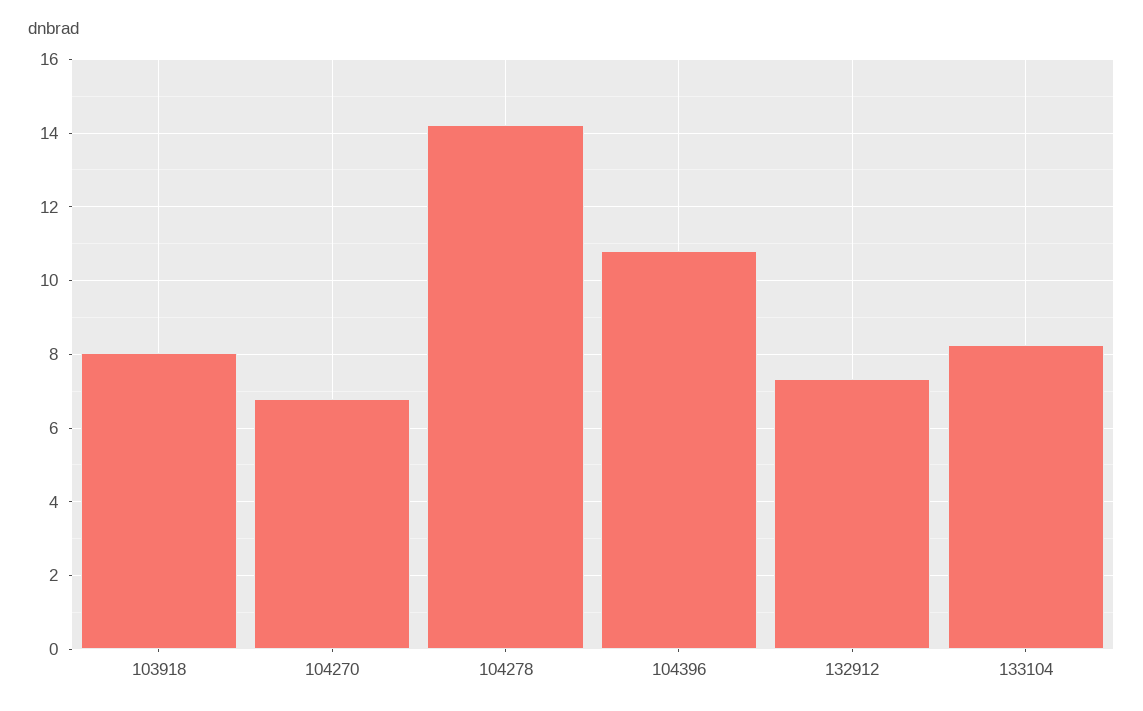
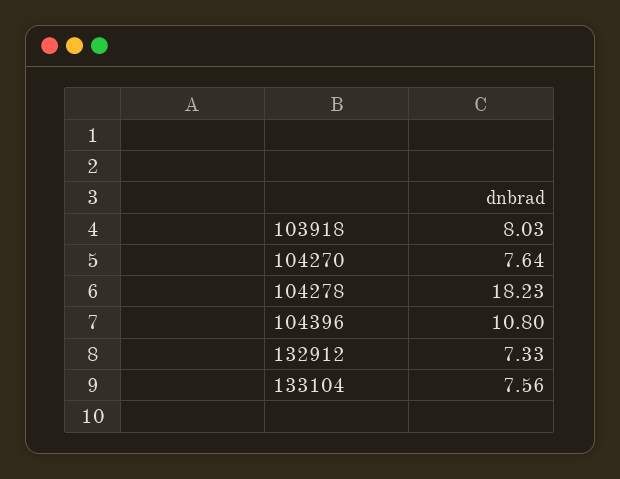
104270: 6.8 -> 7.64
104278: 14.2 -> 18.23
133104: 8.2 -> 7.56

